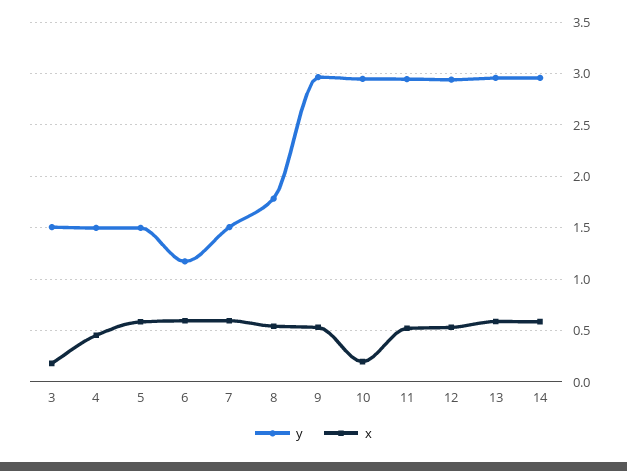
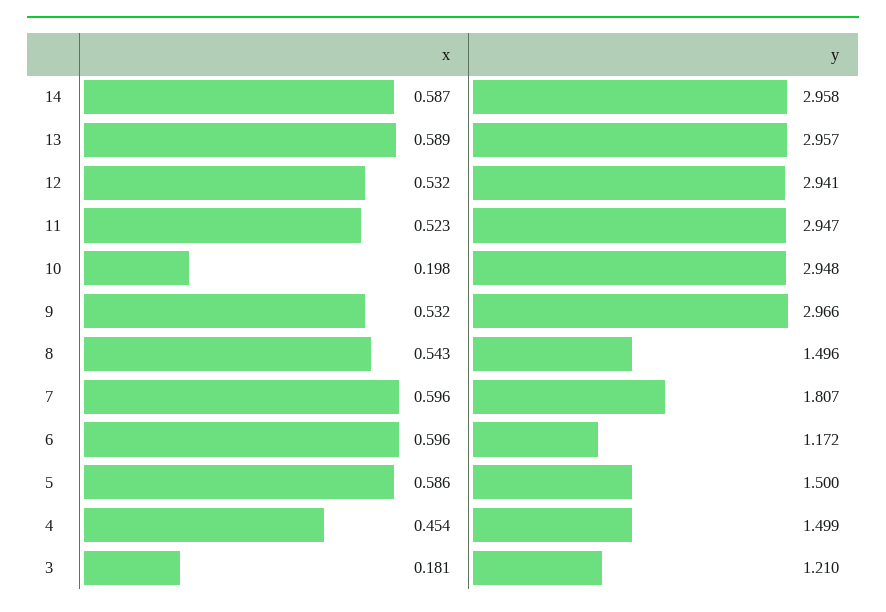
y, 3: 1.5 -> 1.21
y, 7: 1.5 -> 1.807
y, 8: 1.8 -> 1.496

